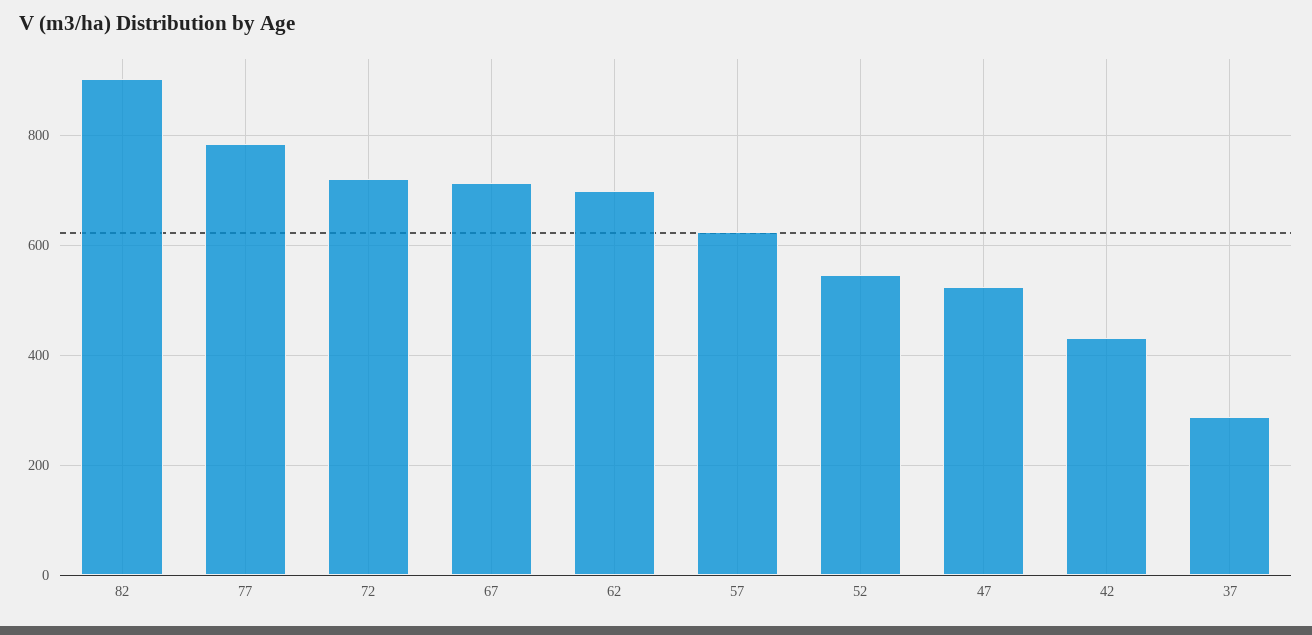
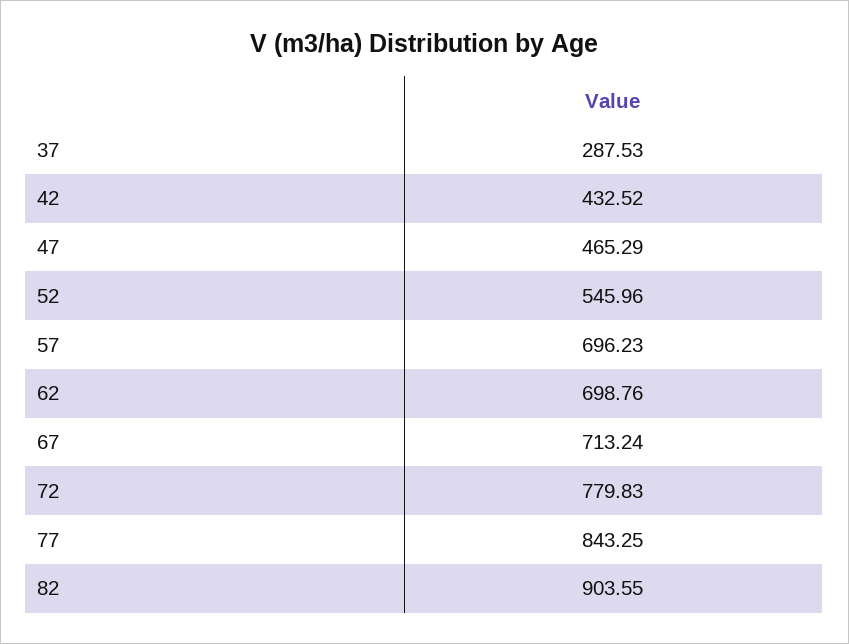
77: 780 -> 843.25
72: 720 -> 779.83
57: 620 -> 696.23
47: 520 -> 465.29

